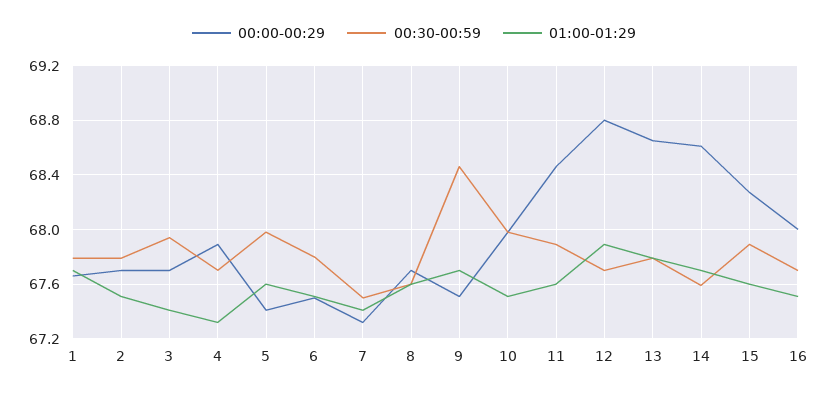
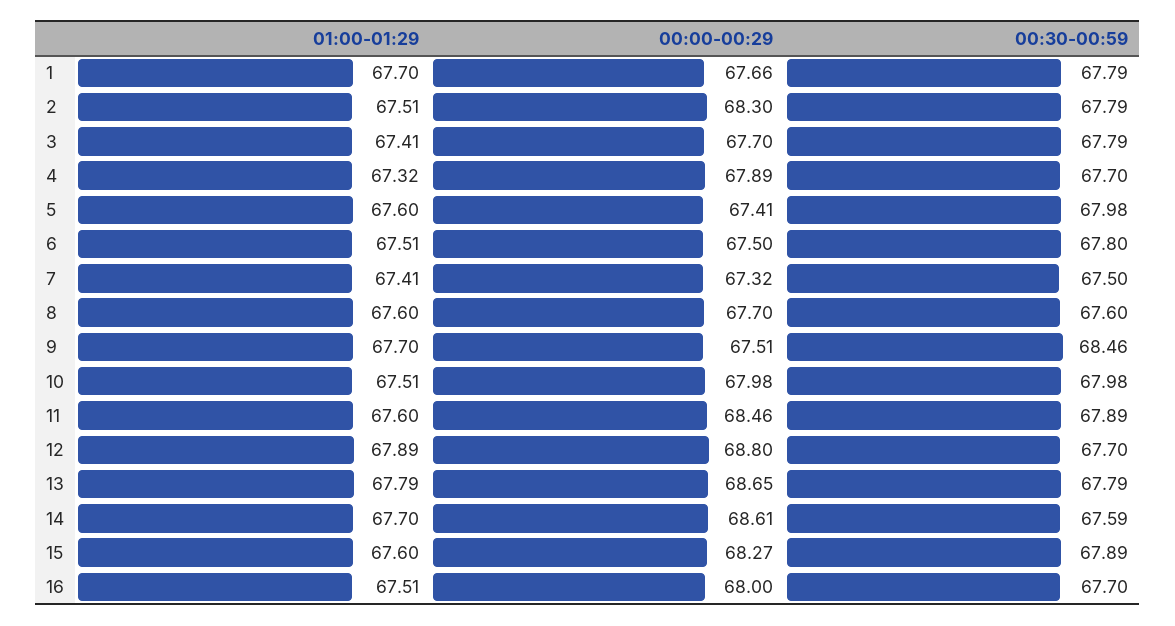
00:00-00:29, 2: 67.7 -> 68.3
00:30-00:59, 3: 67.95 -> 67.79

